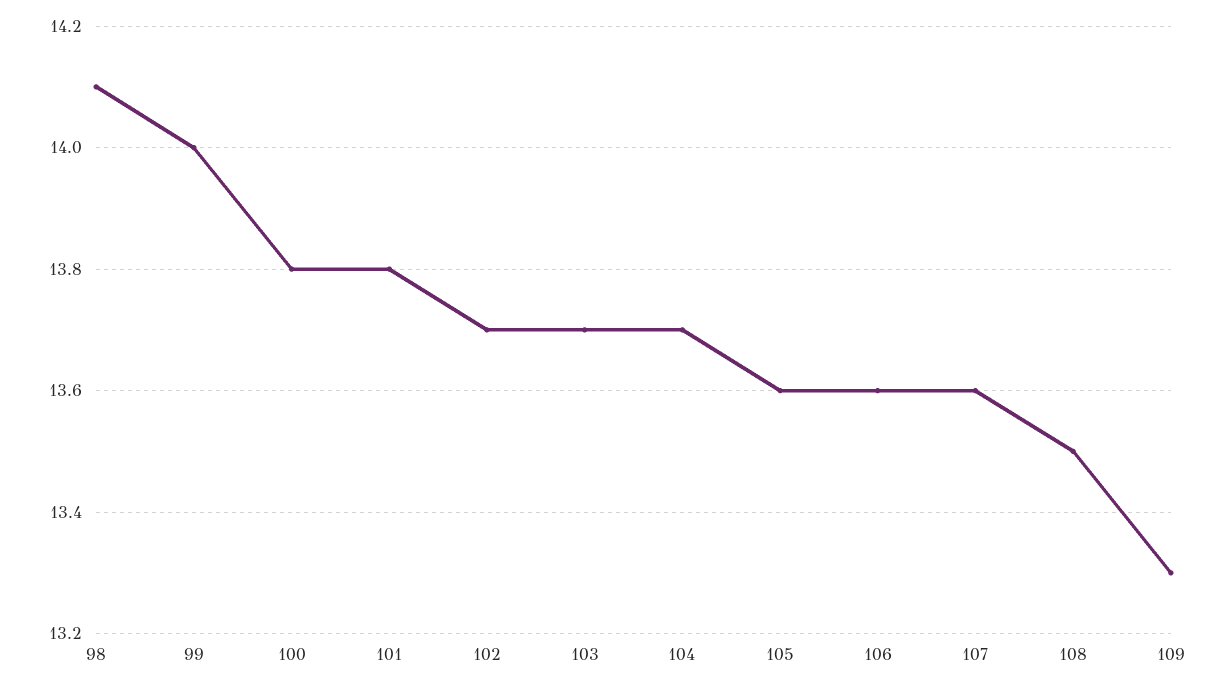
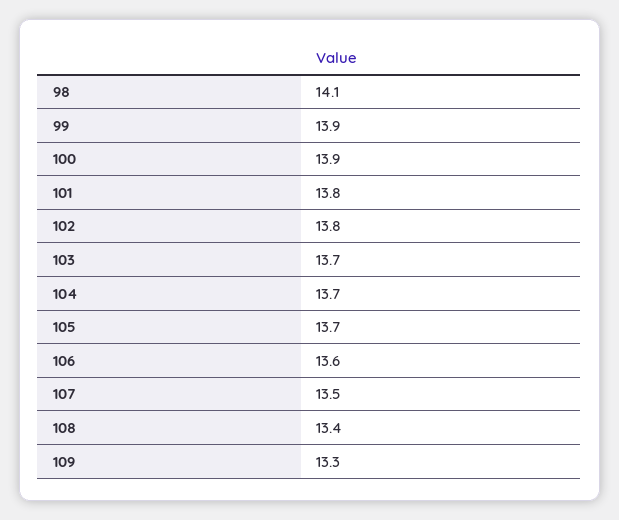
99: 14 -> 13.9
100: 13.8 -> 13.9
102: 13.7 -> 13.8
105: 13.6 -> 13.7
107: 13.6 -> 13.5
108: 13.5 -> 13.4

